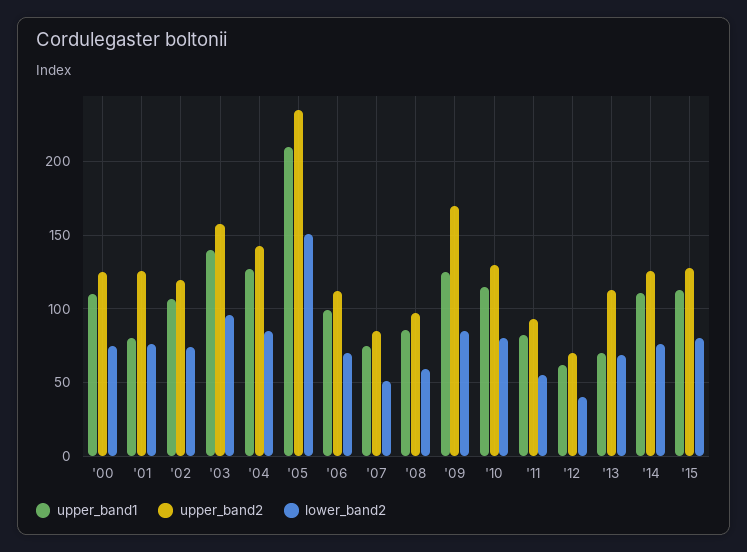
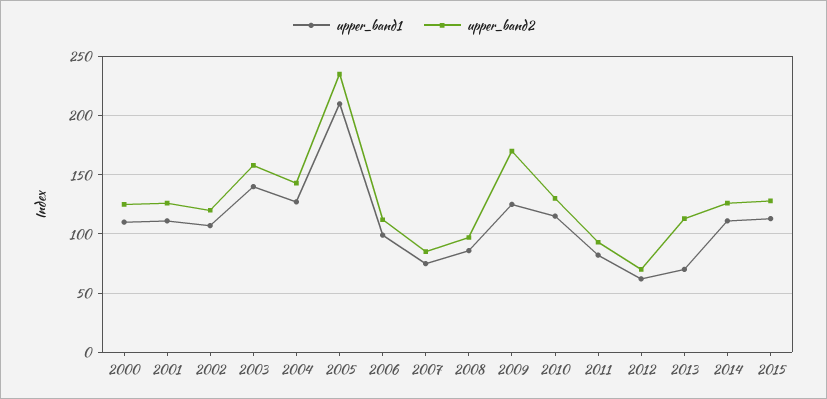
lower_band2, '00: 75 -> none
upper_band1, '01: 80 -> 110
lower_band2, '01: 75 -> none
lower_band2, '02: 75 -> none
lower_band2, '03: 95 -> none
lower_band2, '04: 85 -> none
lower_band2, '05: 150 -> none
lower_band2, '06: 70 -> none
lower_band2, '07: 50 -> none
lower_band2, '08: 60 -> none
lower_band2, '09: 85 -> none
lower_band2, '10: 80 -> none
lower_band2, '11: 55 -> none
lower_band2, '12: 40 -> none
lower_band2, '13: 70 -> none
lower_band2, '14: 75 -> none
lower_band2, '15: 80 -> none

